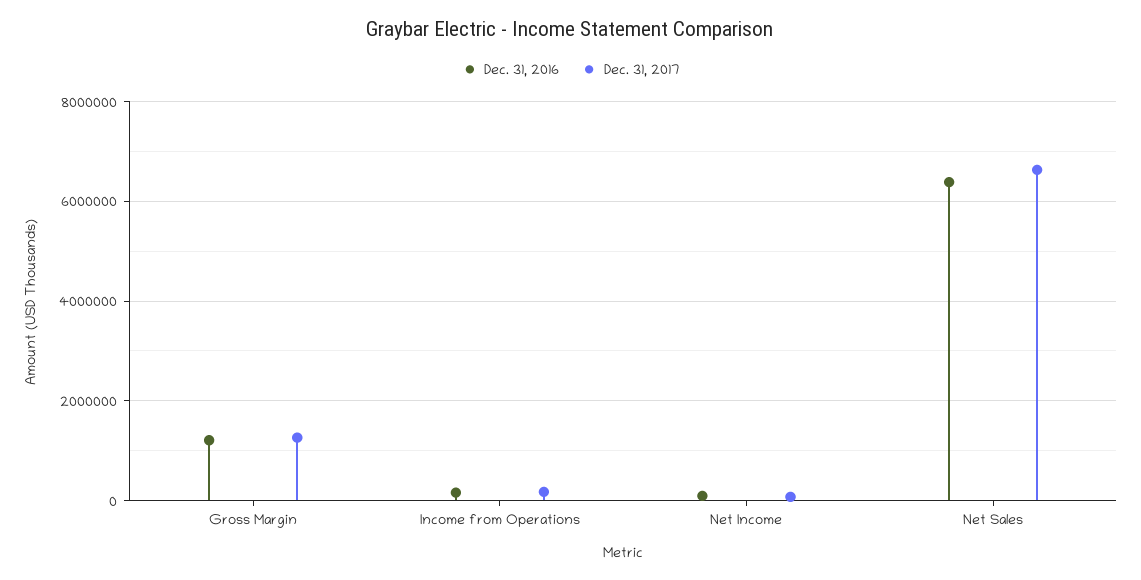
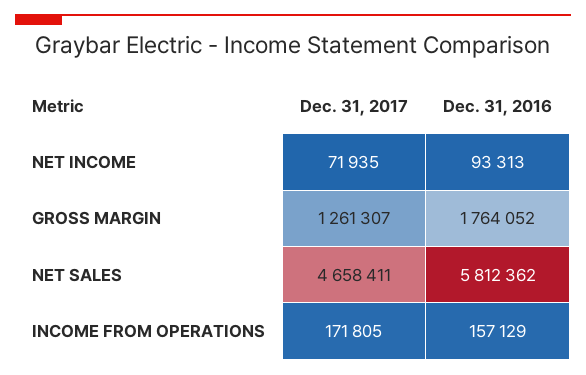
Dec. 31, 2016, Gross Margin: 1200000 -> 1764052
Dec. 31, 2016, Net Sales: 6400000 -> 5812362
Dec. 31, 2017, Net Sales: 6600000 -> 4658411

